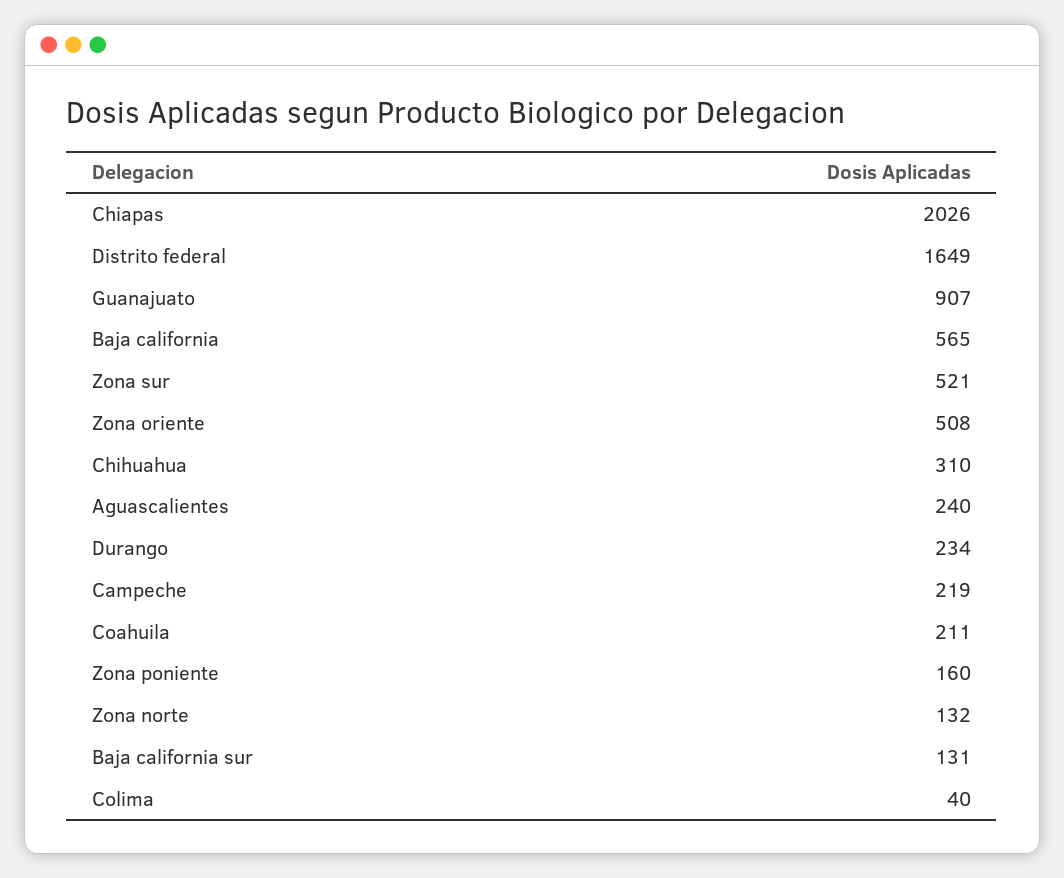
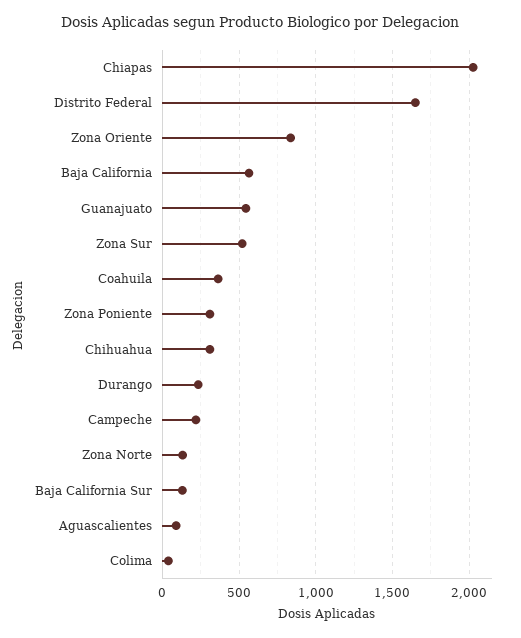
Guanajuato: 907 -> 550
Zona oriente: 508 -> 850
Aguascalientes: 240 -> 100
Coahuila: 211 -> 350
Zona poniente: 160 -> 300

